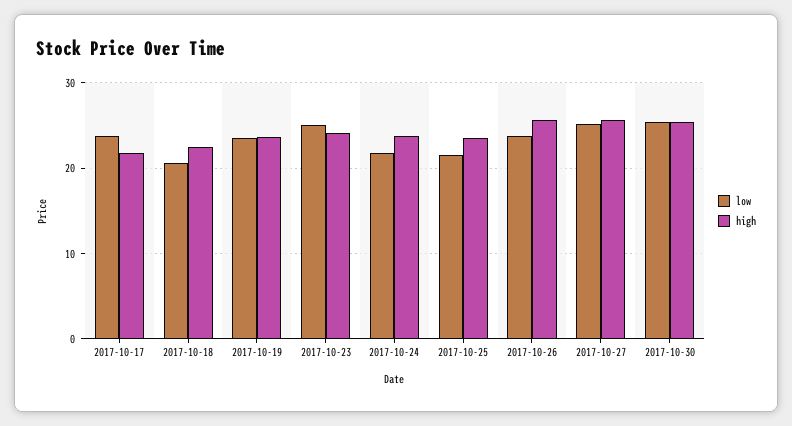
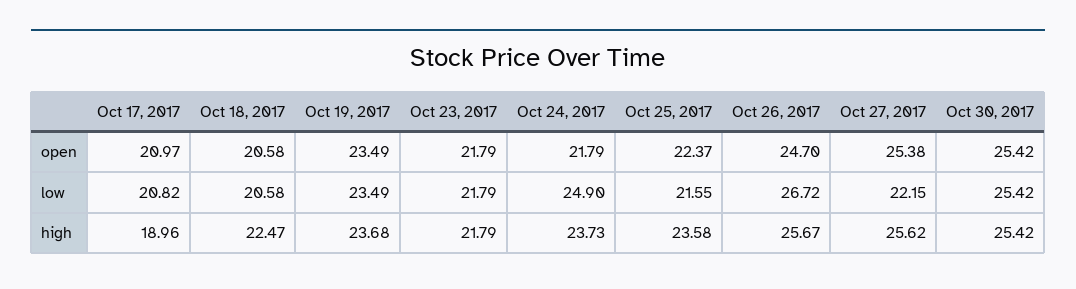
low, 2017-10-17: 24 -> 20.82
high, 2017-10-17: 22 -> 18.96
low, 2017-10-23: 25 -> 21.79
high, 2017-10-23: 24 -> 21.79
low, 2017-10-24: 22 -> 24.9
low, 2017-10-26: 24 -> 26.72
low, 2017-10-27: 25 -> 22.15
open, 2017-10-17: none -> 20.97
open, 2017-10-18: none -> 20.58
open, 2017-10-19: none -> 23.49
open, 2017-10-23: none -> 21.79
open, 2017-10-24: none -> 21.79
open, 2017-10-25: none -> 22.37
open, 2017-10-26: none -> 24.7
open, 2017-10-27: none -> 25.38
open, 2017-10-30: none -> 25.42

